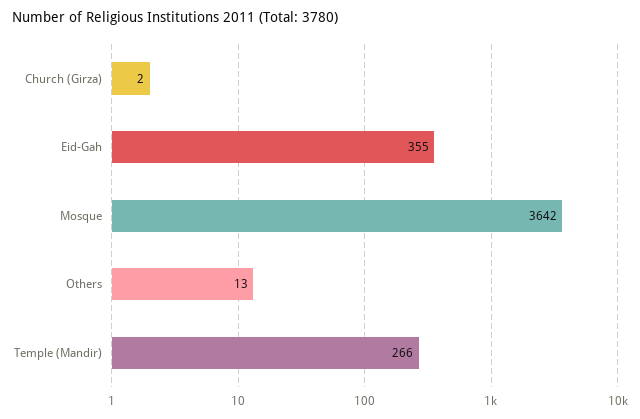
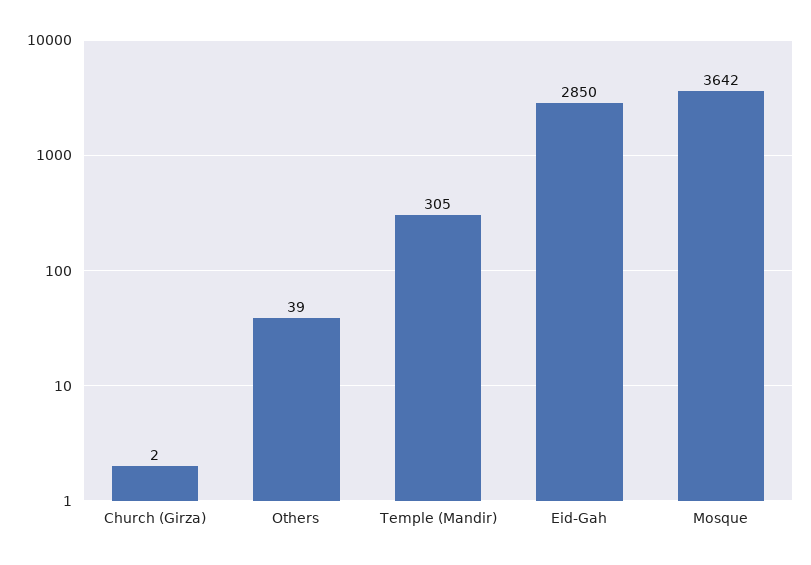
Eid-Gah: 355 -> 2850
Others: 13 -> 39
Temple (Mandir): 266 -> 305

